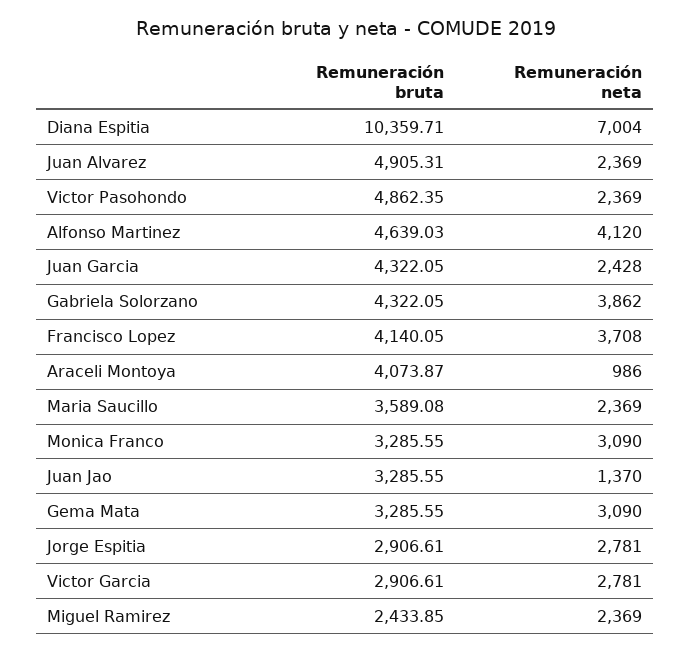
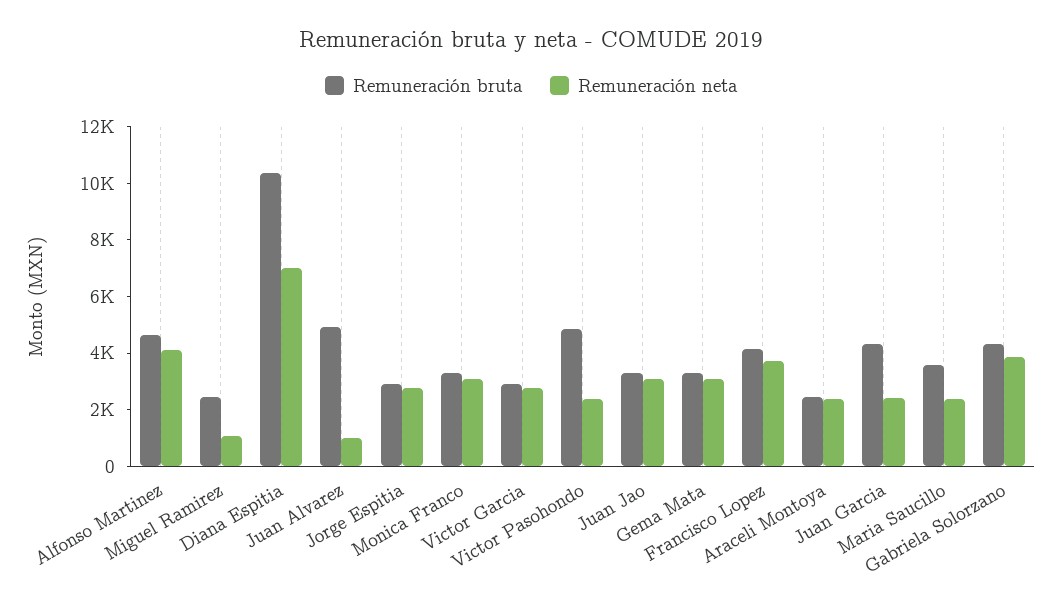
Remuneración neta, Juan Alvarez: 2369 -> 1000
Remuneración bruta, Araceli Montoya: 4073.87 -> 2500
Remuneración neta, Araceli Montoya: 986 -> 2500
Remuneración neta, Juan Jao: 1370 -> 3000
Remuneración neta, Miguel Ramirez: 2369 -> 1000

